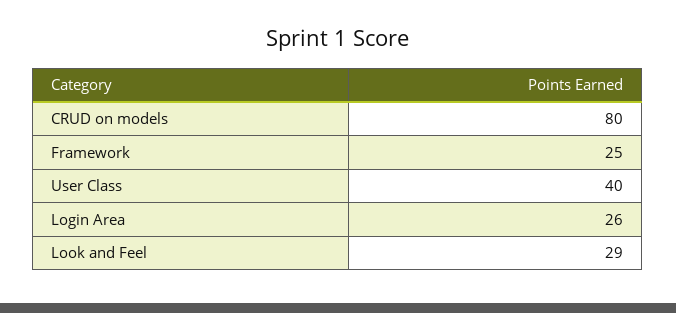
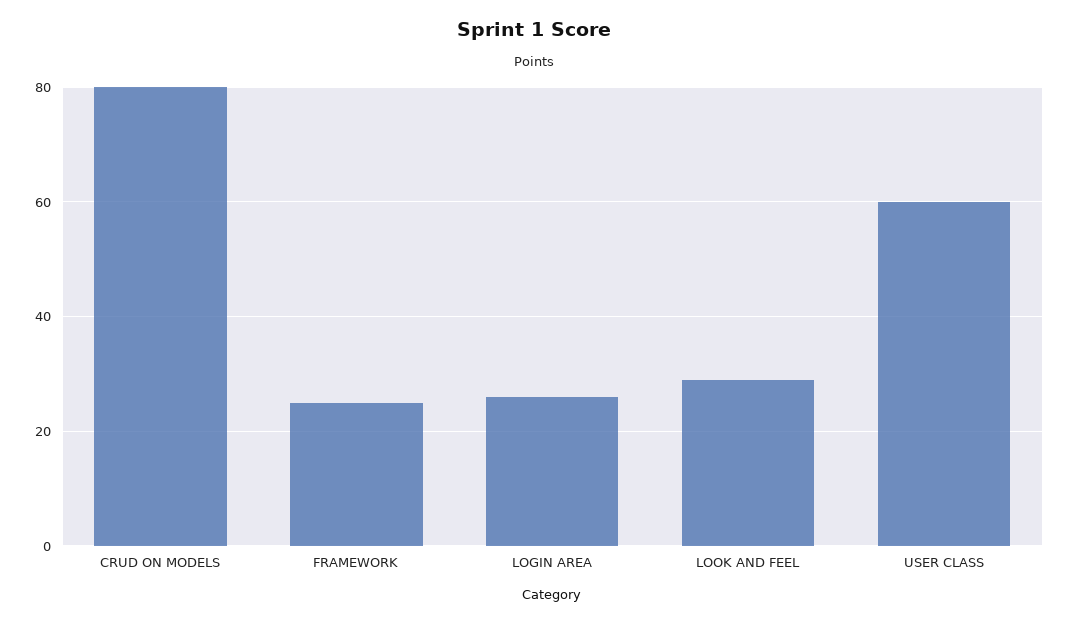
User Class: 40 -> 60

